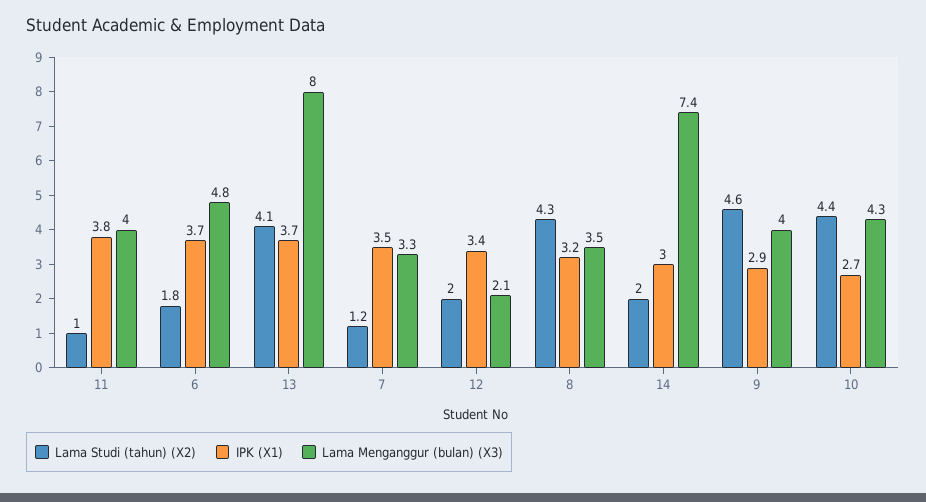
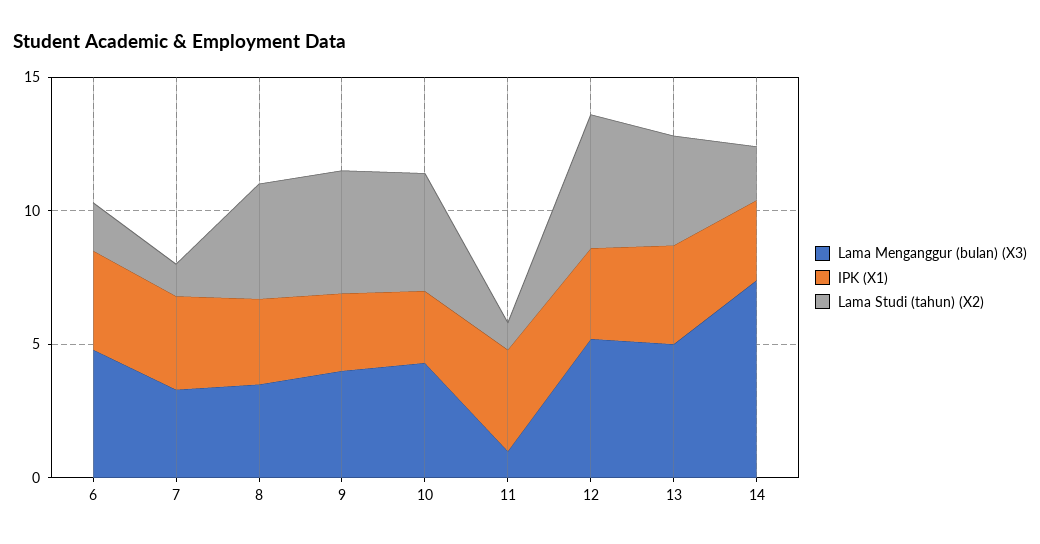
Lama Menganggur (bulan) (X3), 11: 4 -> 1
Lama Menganggur (bulan) (X3), 13: 8 -> 5
Lama Studi (tahun) (X2), 12: 2 -> 5
Lama Menganggur (bulan) (X3), 12: 2.1 -> 5

